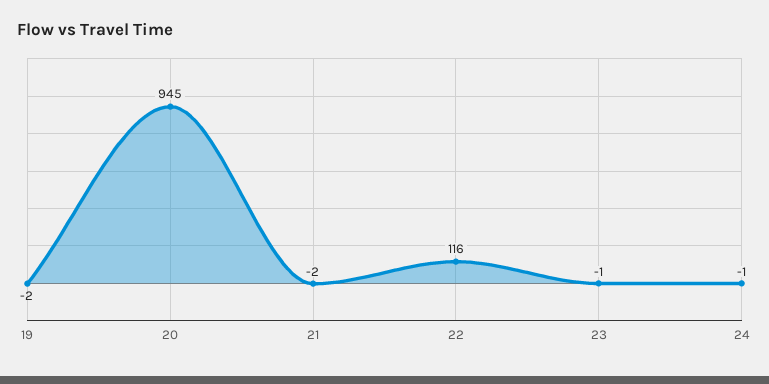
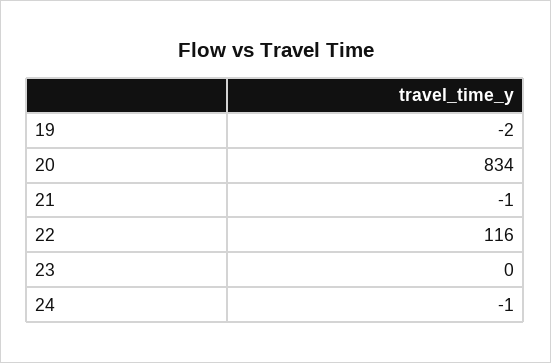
20: 945 -> 834
21: -2 -> -1
23: -1 -> 0

